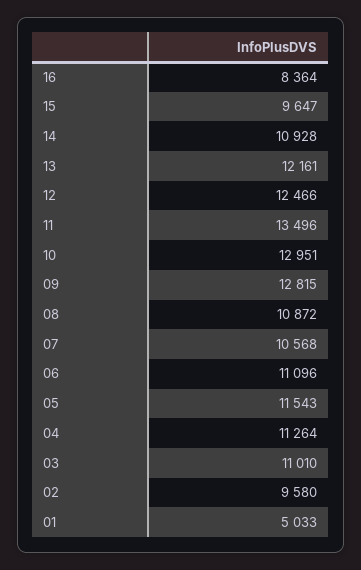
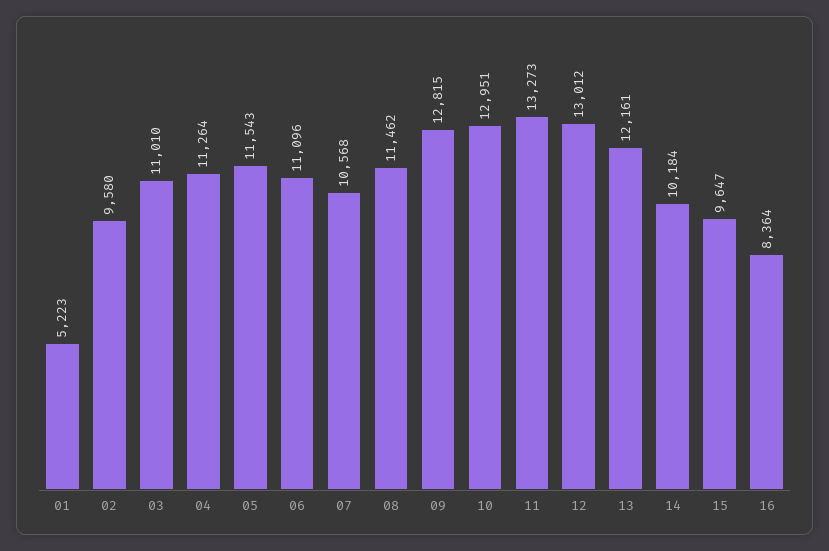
14: 10928 -> 10184
12: 12466 -> 13012
11: 13496 -> 13273
08: 10872 -> 11462
01: 5033 -> 5223

